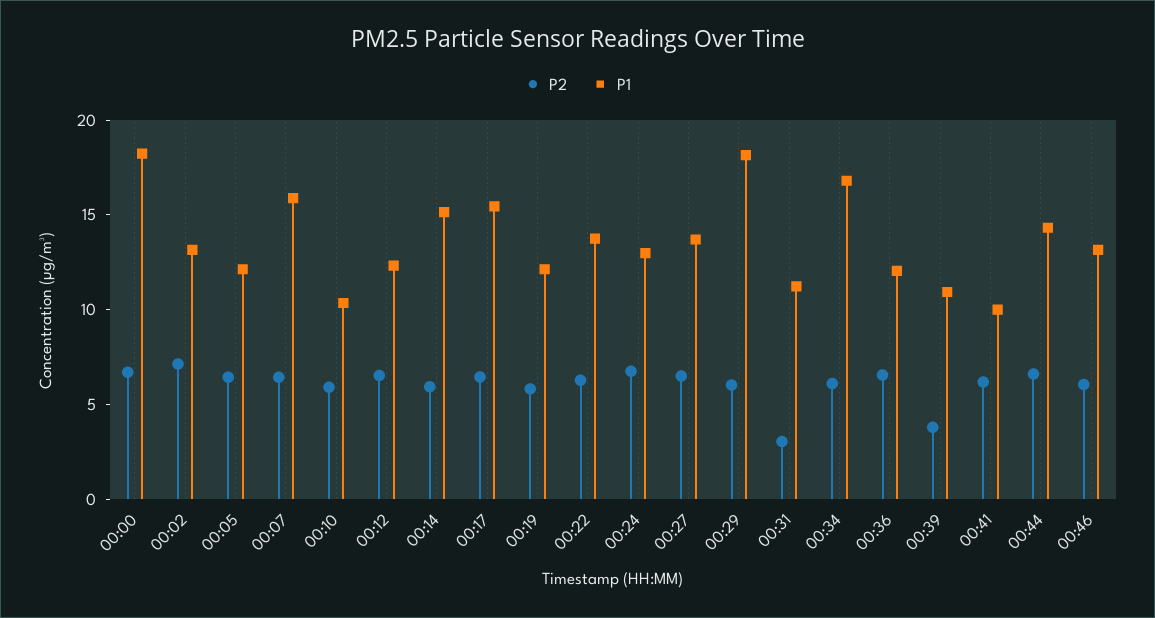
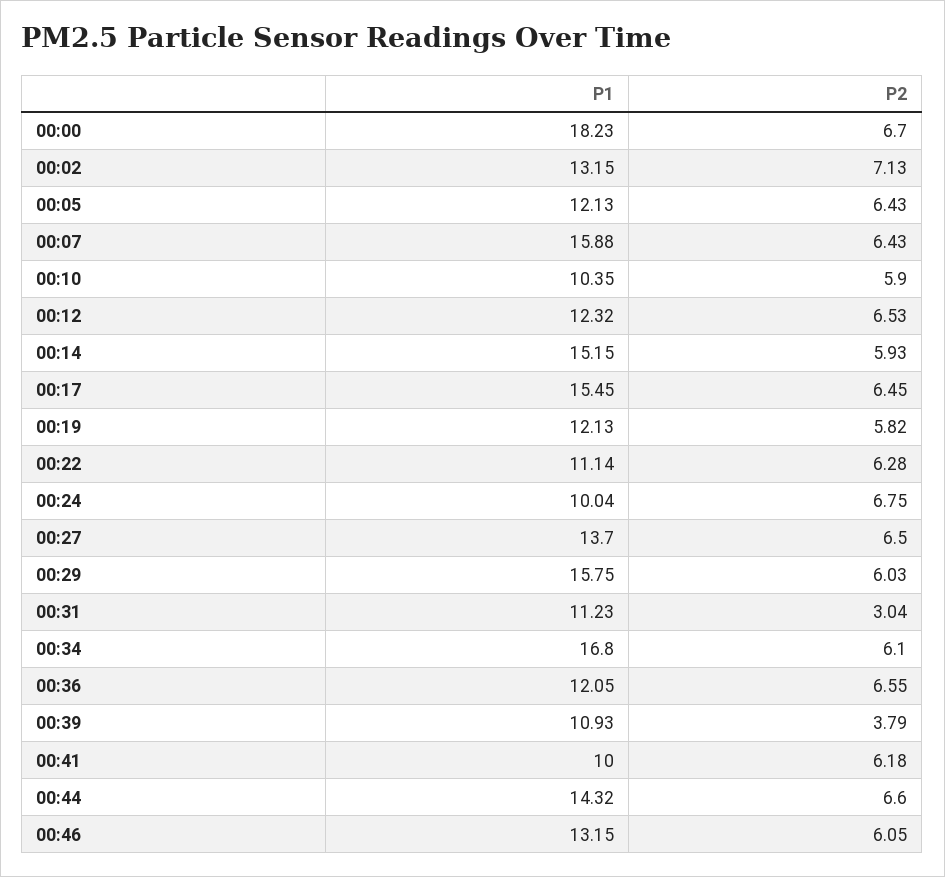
P1, 00:22: 14 -> 11.14
P1, 00:24: 13 -> 10.04
P1, 00:29: 18 -> 15.75

